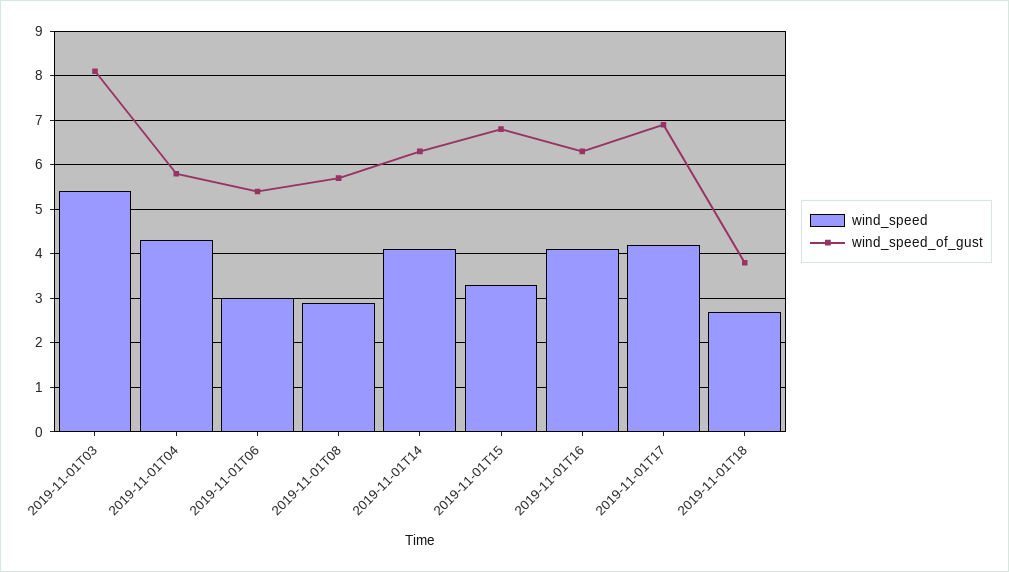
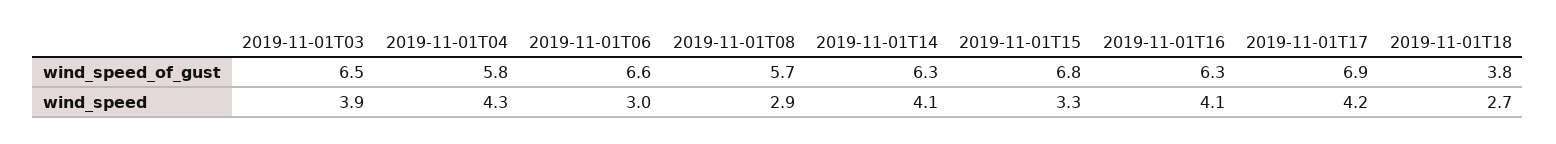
wind_speed, 2019-11-01T03: 5.5 -> 3.9
wind_speed_of_gust, 2019-11-01T03: 8 -> 6.5
wind_speed_of_gust, 2019-11-01T06: 5.5 -> 6.6

